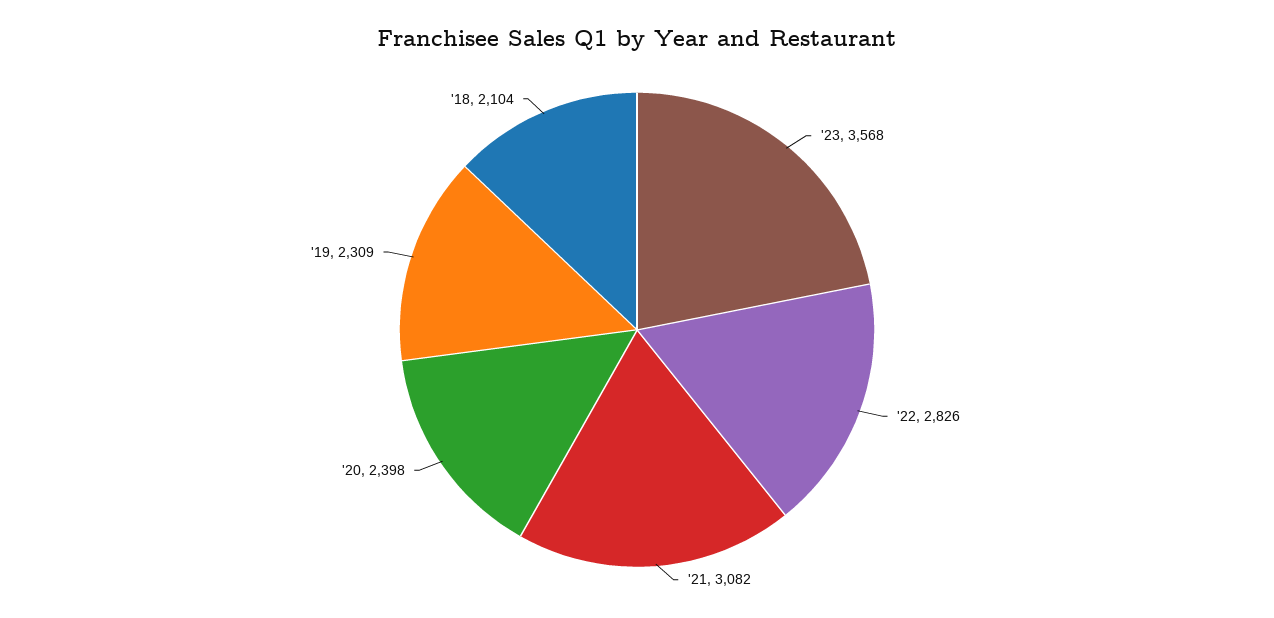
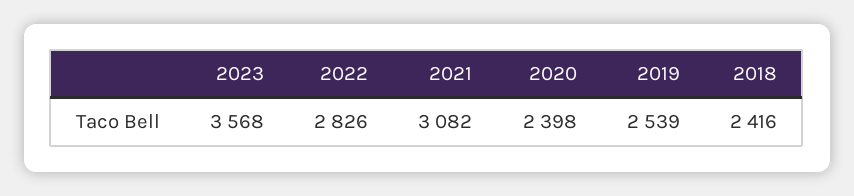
'19: 2309 -> 2539
'18: 2104 -> 2416

